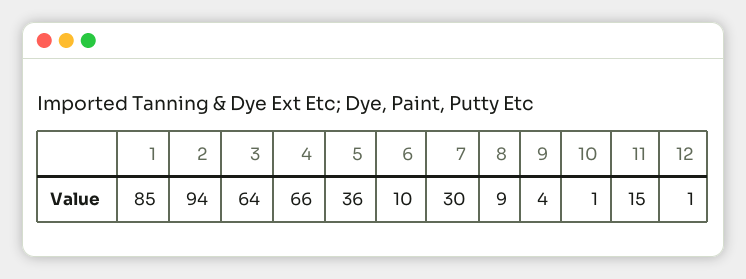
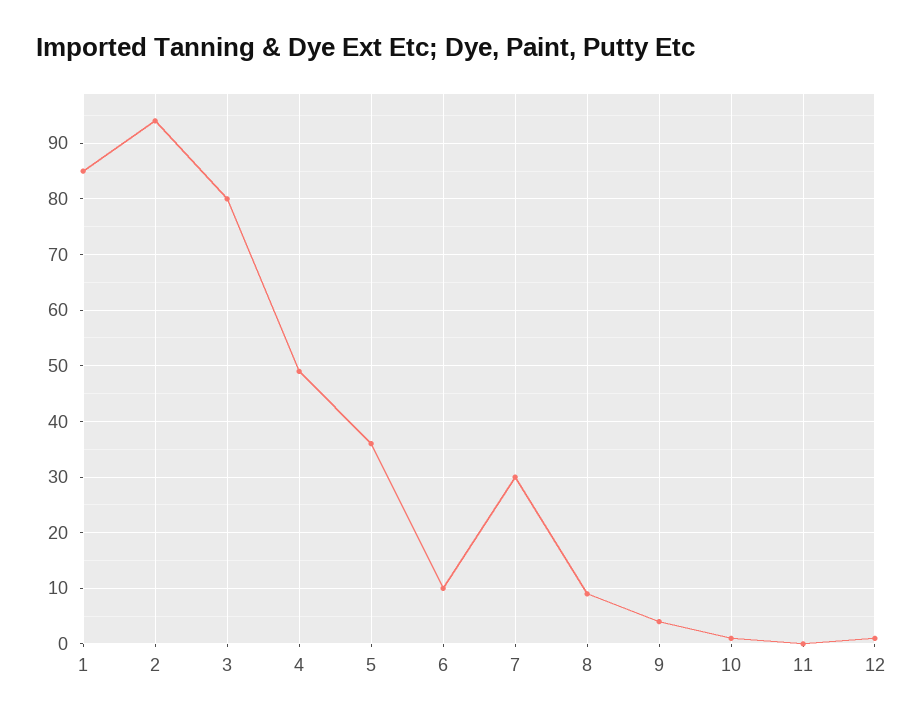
3: 64 -> 80
4: 66 -> 50
11: 15 -> 0

